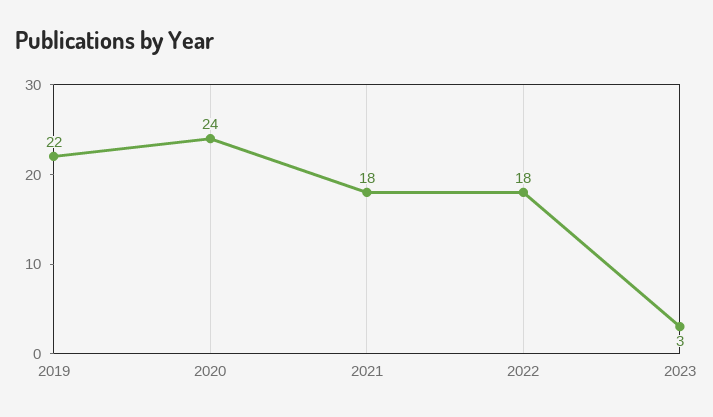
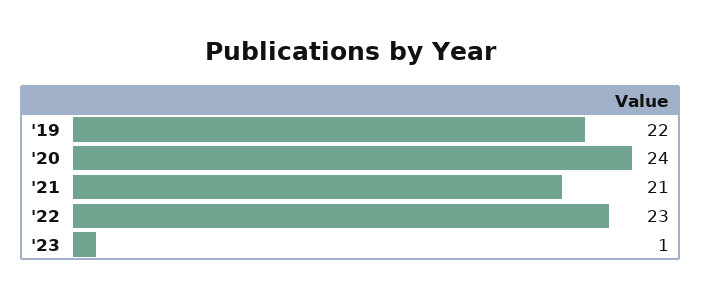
2021: 18 -> 21
2022: 18 -> 23
2023: 3 -> 1

